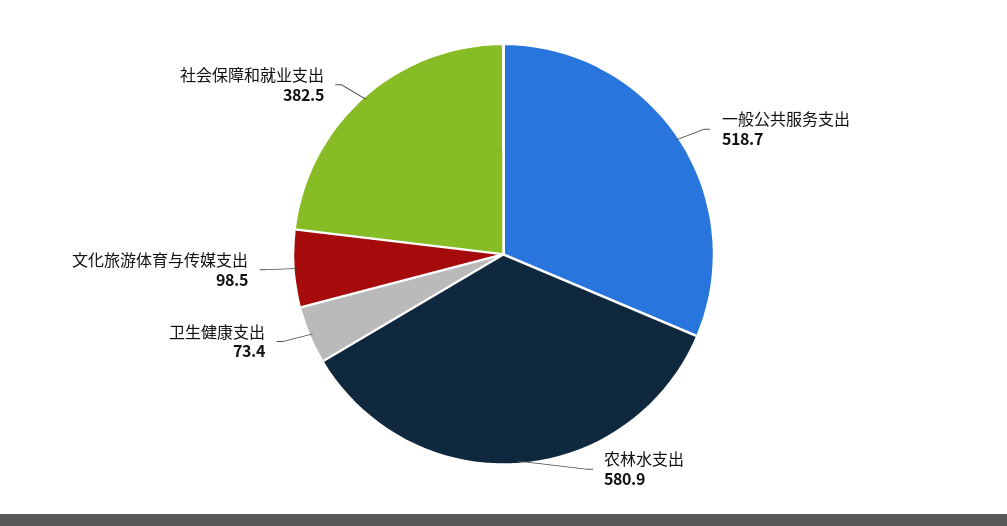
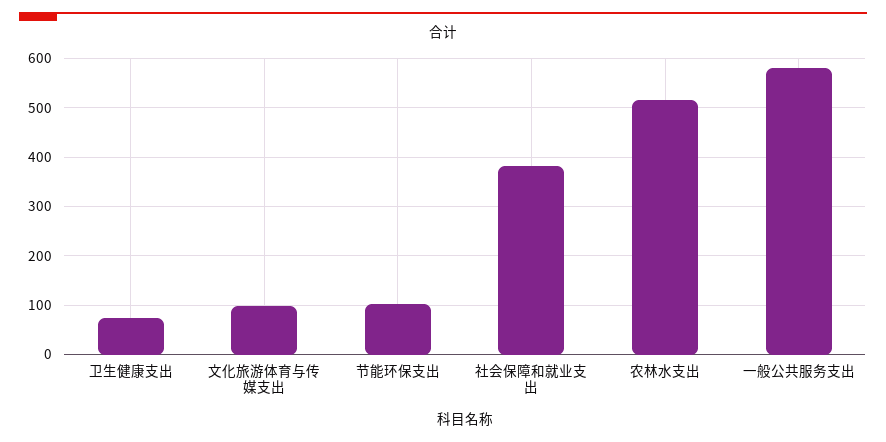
一般公共服务支出: 518.7 -> 580
农林水支出: 580.9 -> 520
节能环保支出: none -> 100

